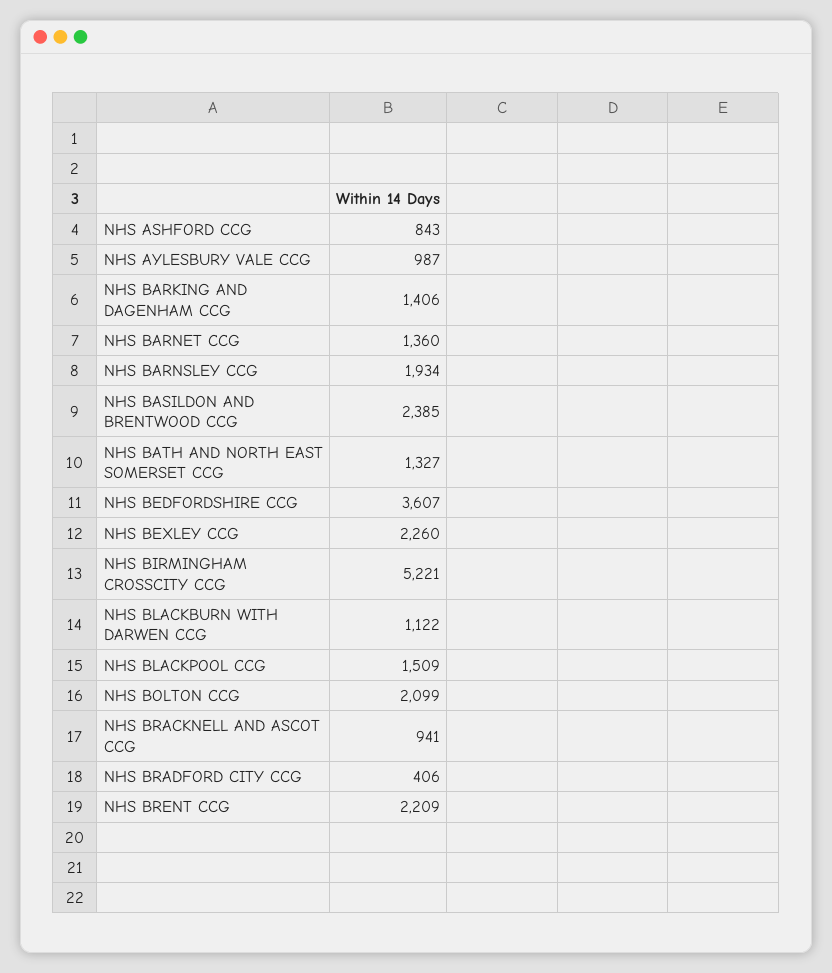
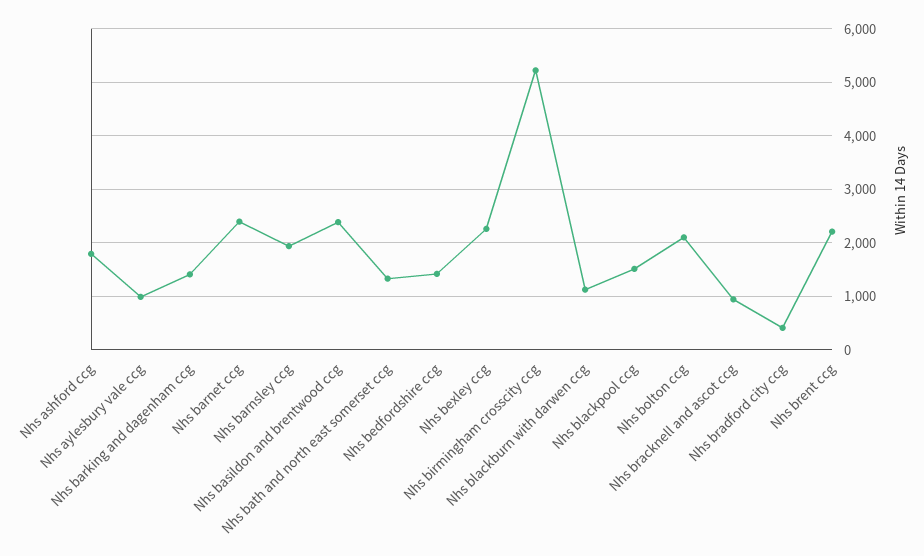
NHS ASHFORD CCG: 843 -> 1800
NHS BARNET CCG: 1360 -> 2400
NHS BEDFORDSHIRE CCG: 3607 -> 1400

